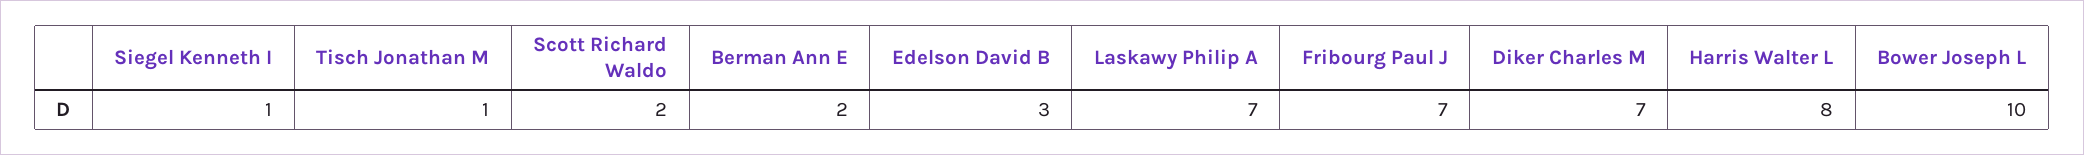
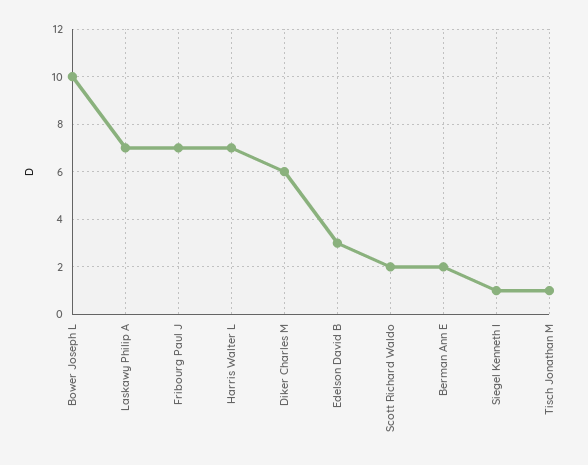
Diker Charles M: 7 -> 6
Harris Walter L: 8 -> 7

